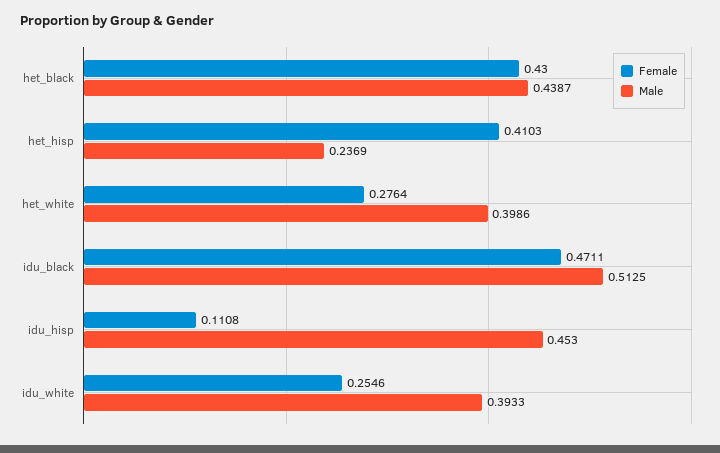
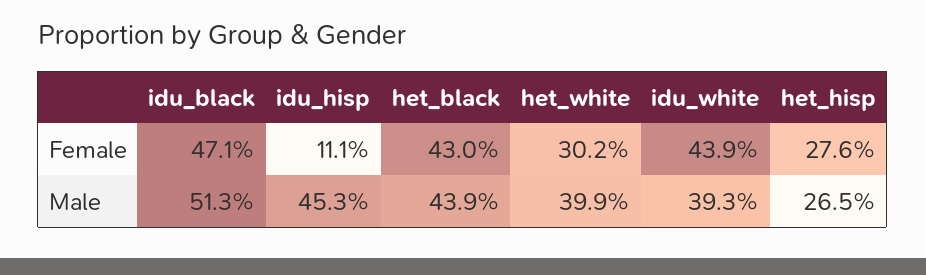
Female, het_hisp: 0.4103 -> 0.276
Male, het_hisp: 0.2369 -> 0.265
Female, het_white: 0.2764 -> 0.302
Female, idu_white: 0.2546 -> 0.439

